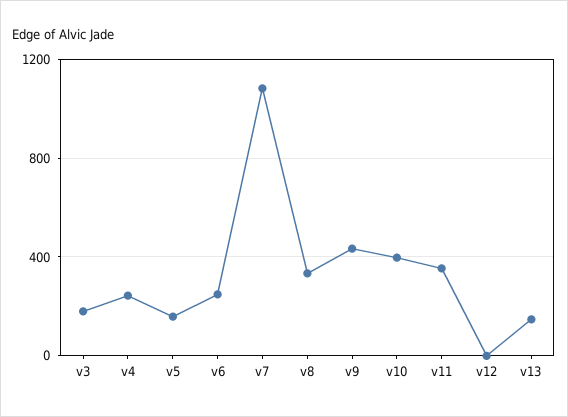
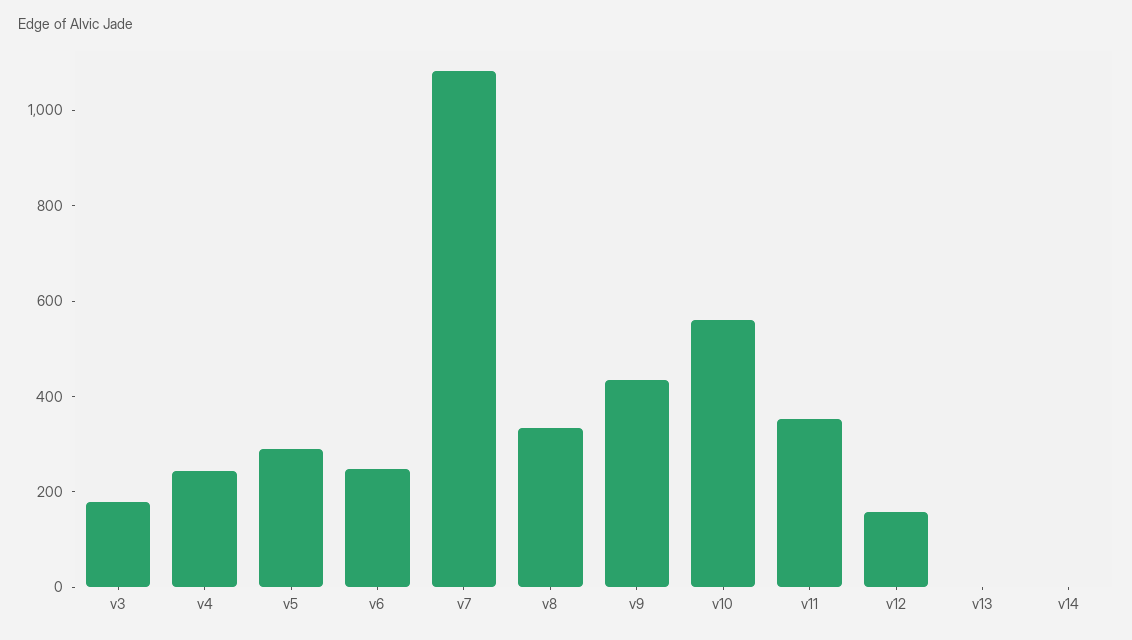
v5: 150 -> 300
v10: 400 -> 550
v12: 0 -> 150
v13: 150 -> 0
v14: none -> 0

